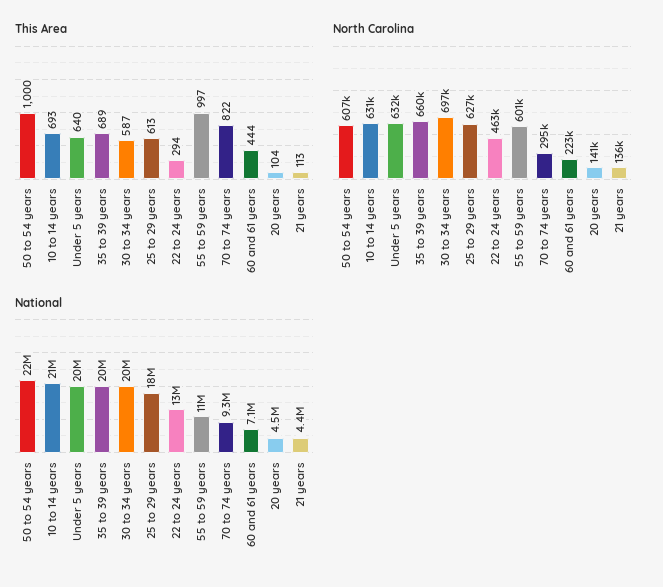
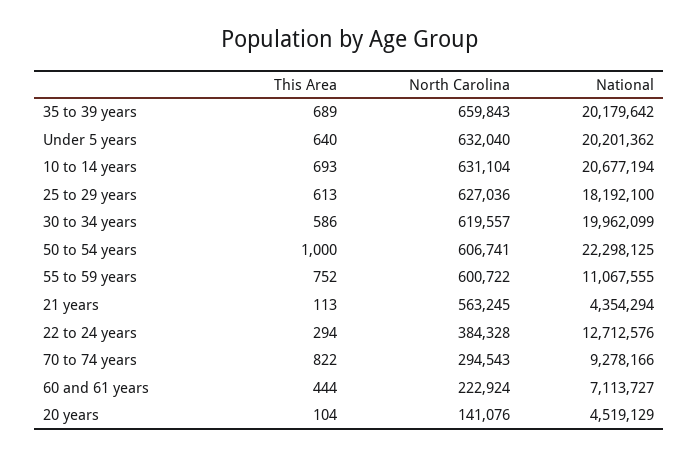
This Area, 30 to 34 years: 587 -> 586
This Area, 55 to 59 years: 997 -> 752
North Carolina, 30 to 34 years: 697000 -> 619557
North Carolina, 22 to 24 years: 463000 -> 384328
North Carolina, 21 years: 136000 -> 563245

